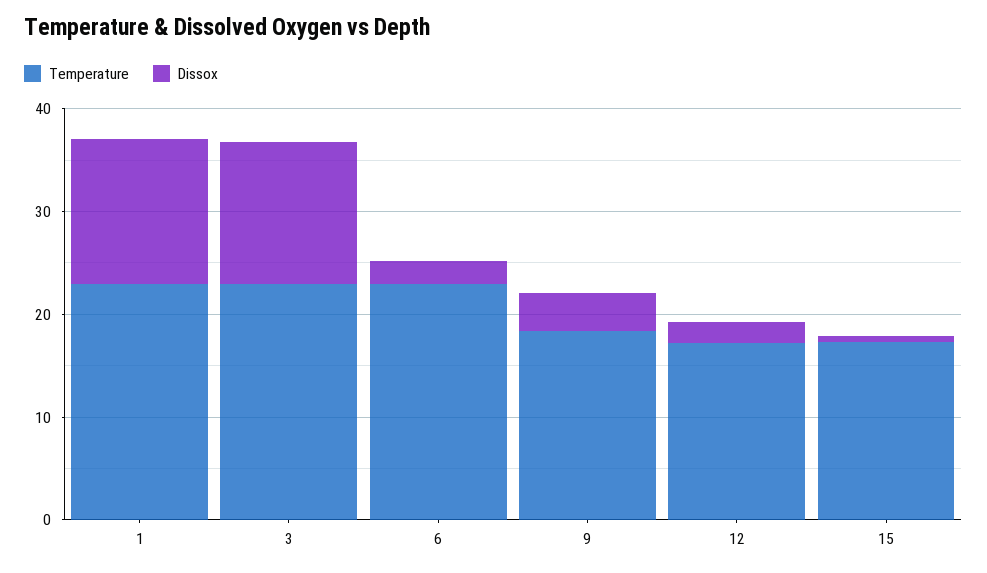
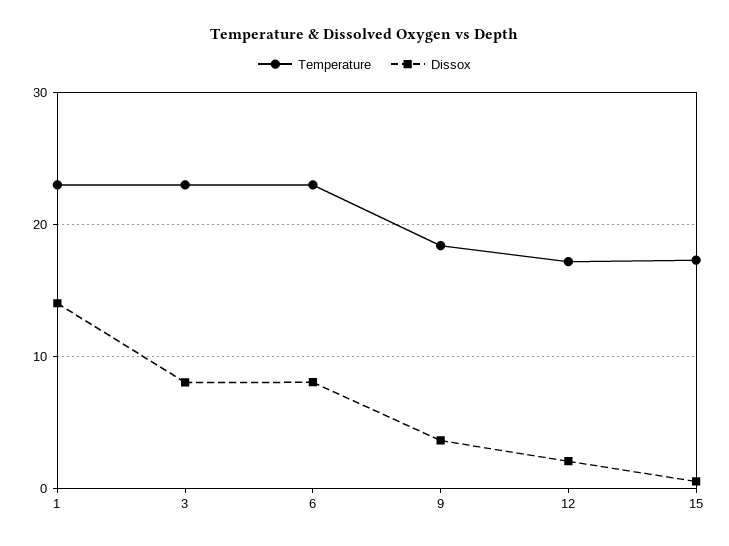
Dissox, 3: 14 -> 8
Dissox, 6: 2 -> 8

